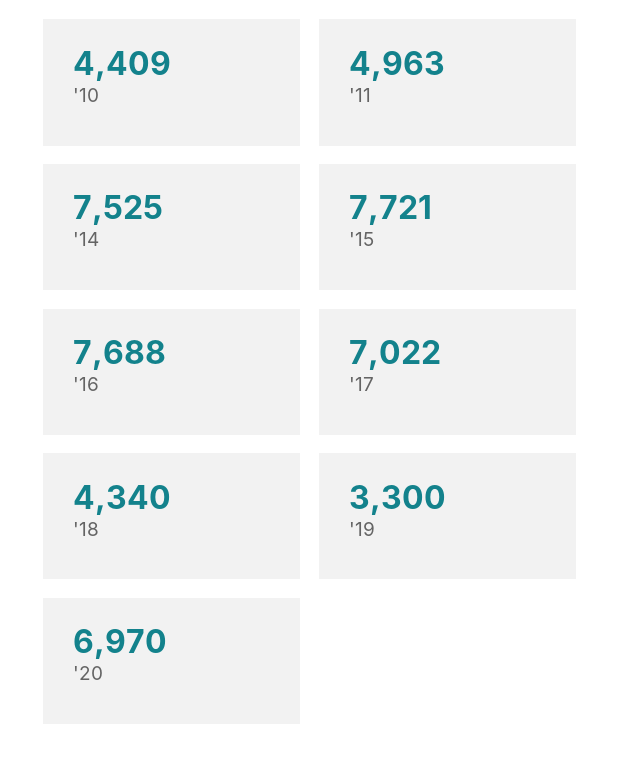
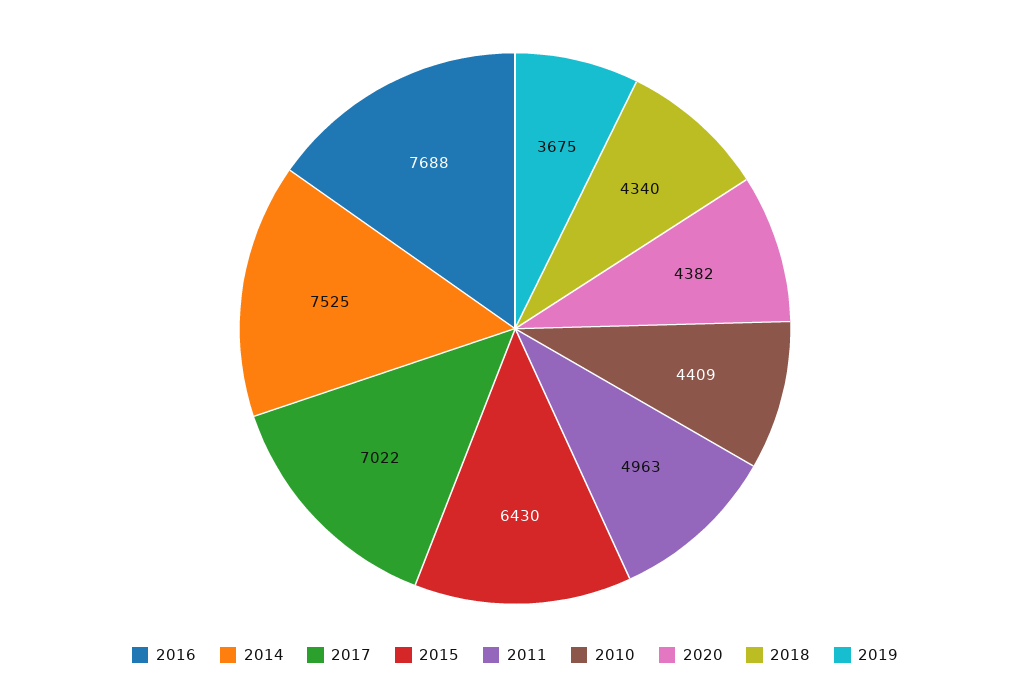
'15: 7721 -> 6430
'19: 3300 -> 3675
'20: 6970 -> 4382

